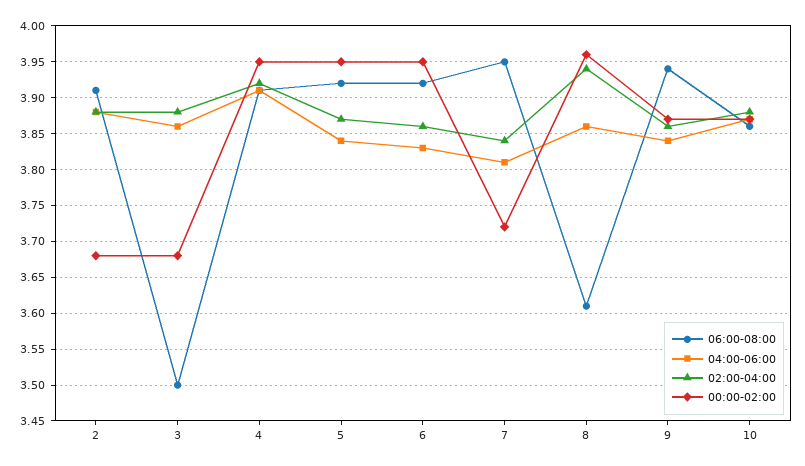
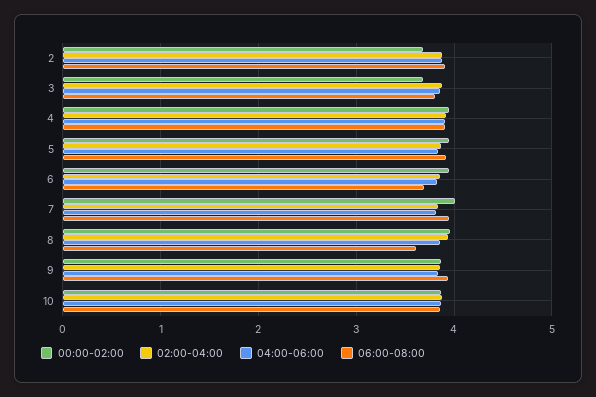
06:00-08:00, 3: 3.5 -> 3.8
06:00-08:00, 6: 3.92 -> 3.7
00:00-02:00, 7: 3.72 -> 4

